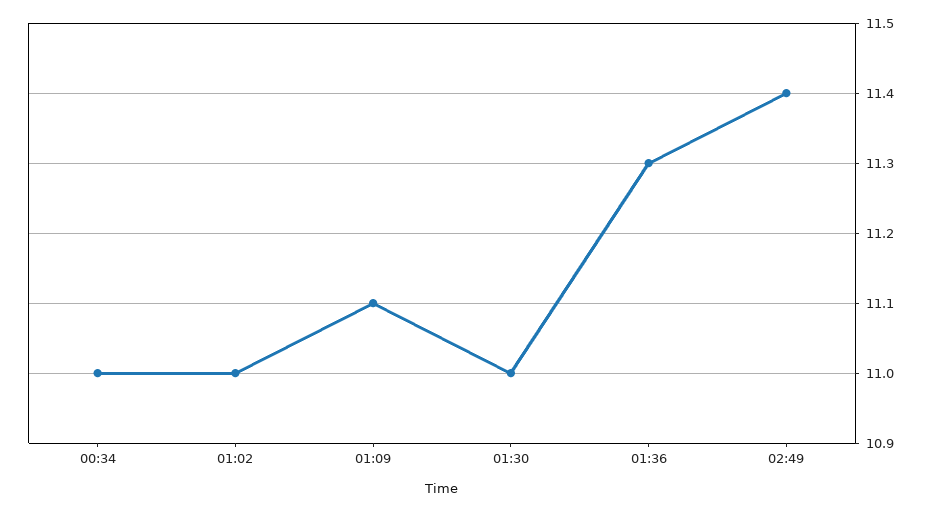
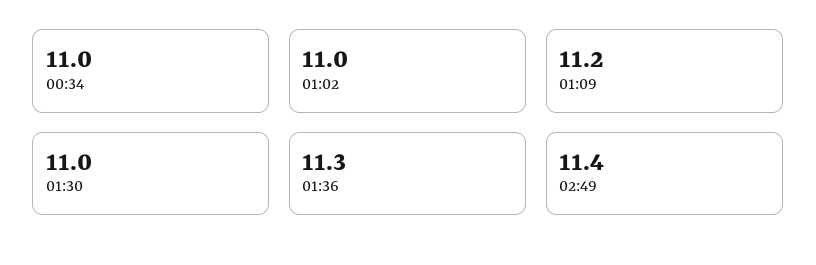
01:09: 11.1 -> 11.2

